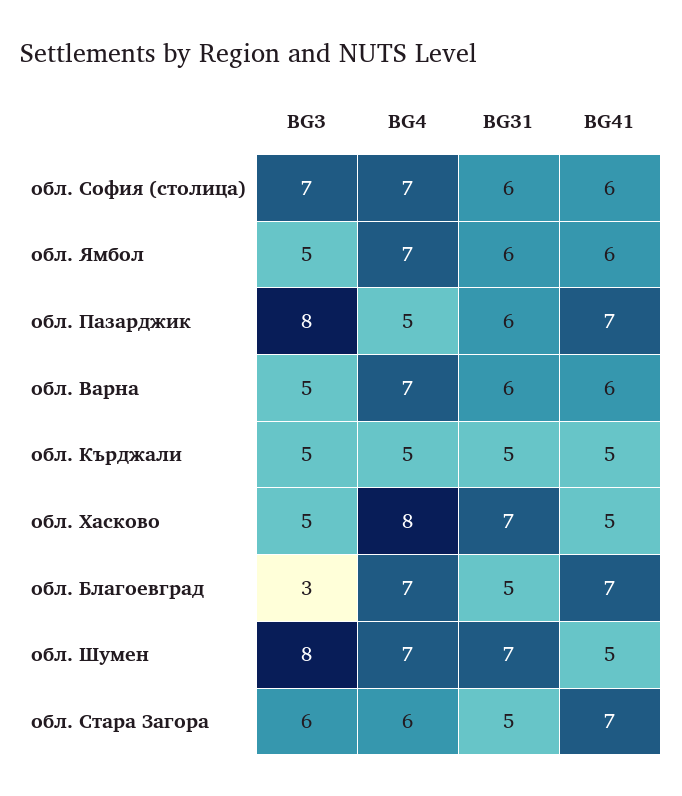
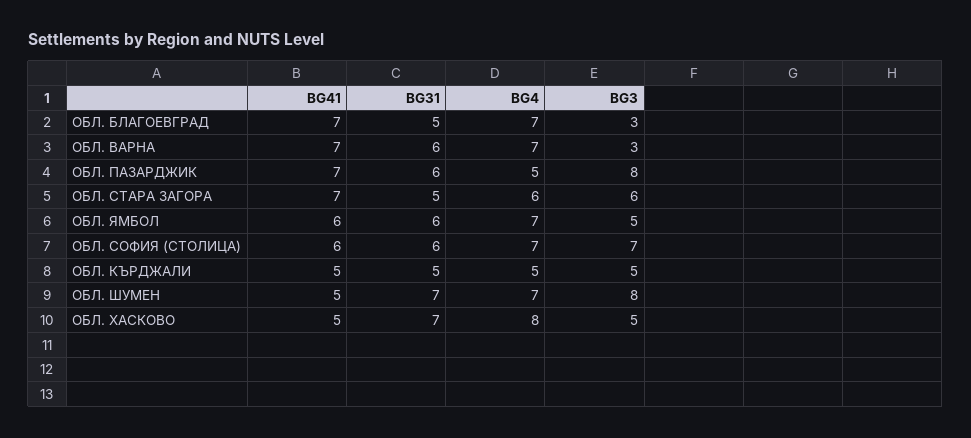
BG3, обл. Варна: 5 -> 3
BG41, обл. Варна: 6 -> 7

